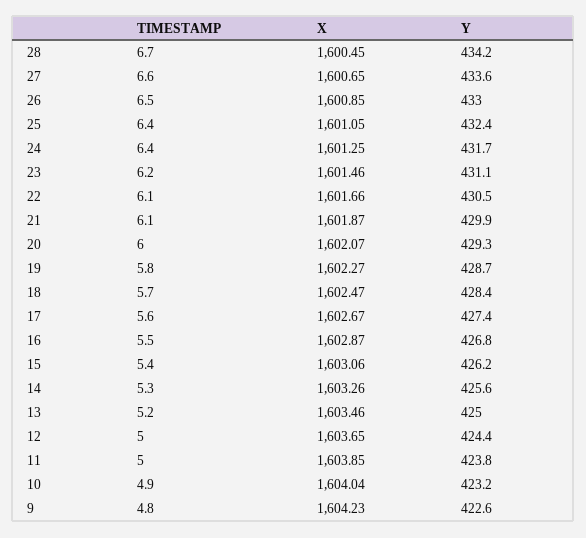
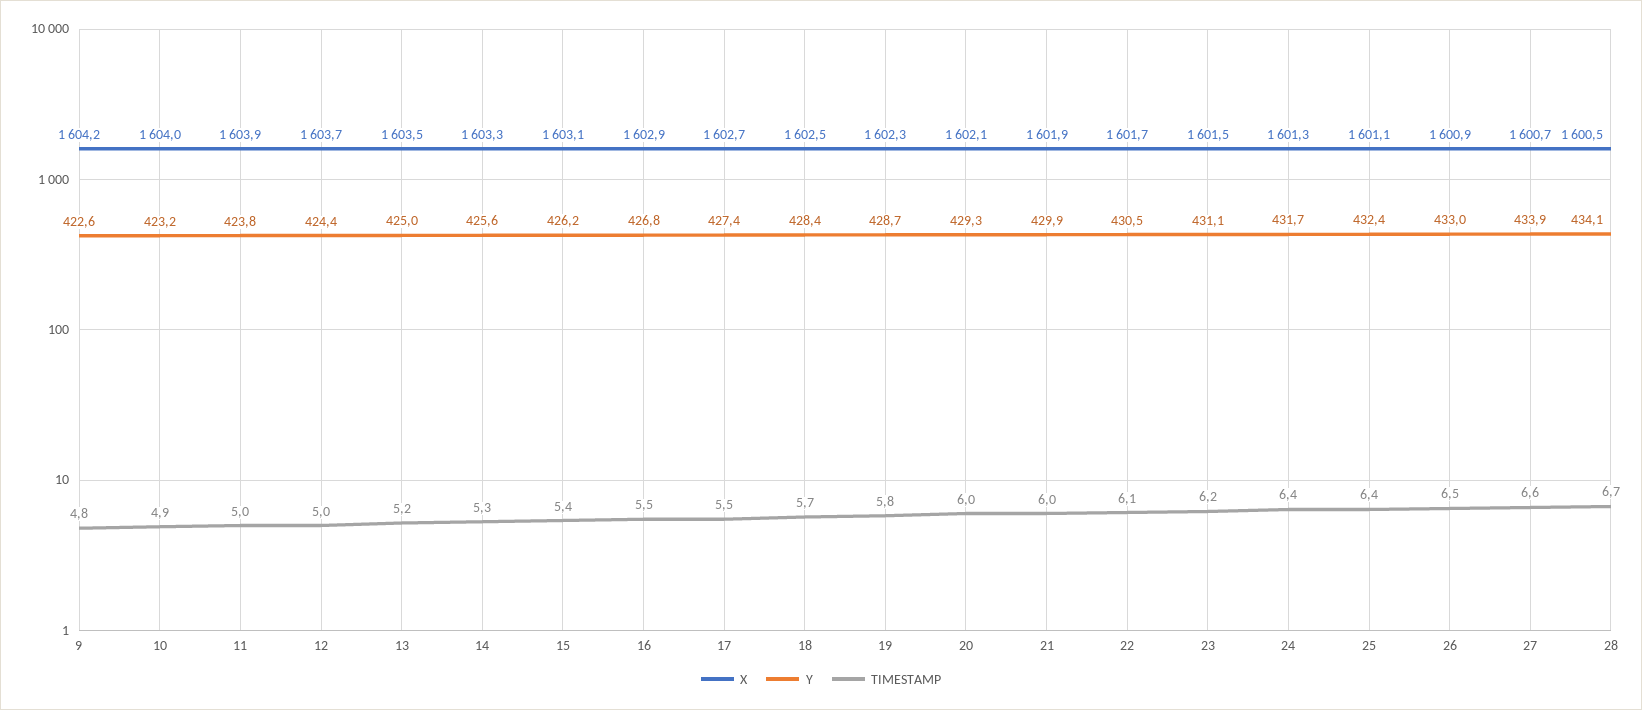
Y, 28: 434.2 -> 434.1
Y, 27: 433.6 -> 433.9
TIMESTAMP, 21: 6.1 -> 6
TIMESTAMP, 17: 5.6 -> 5.5

